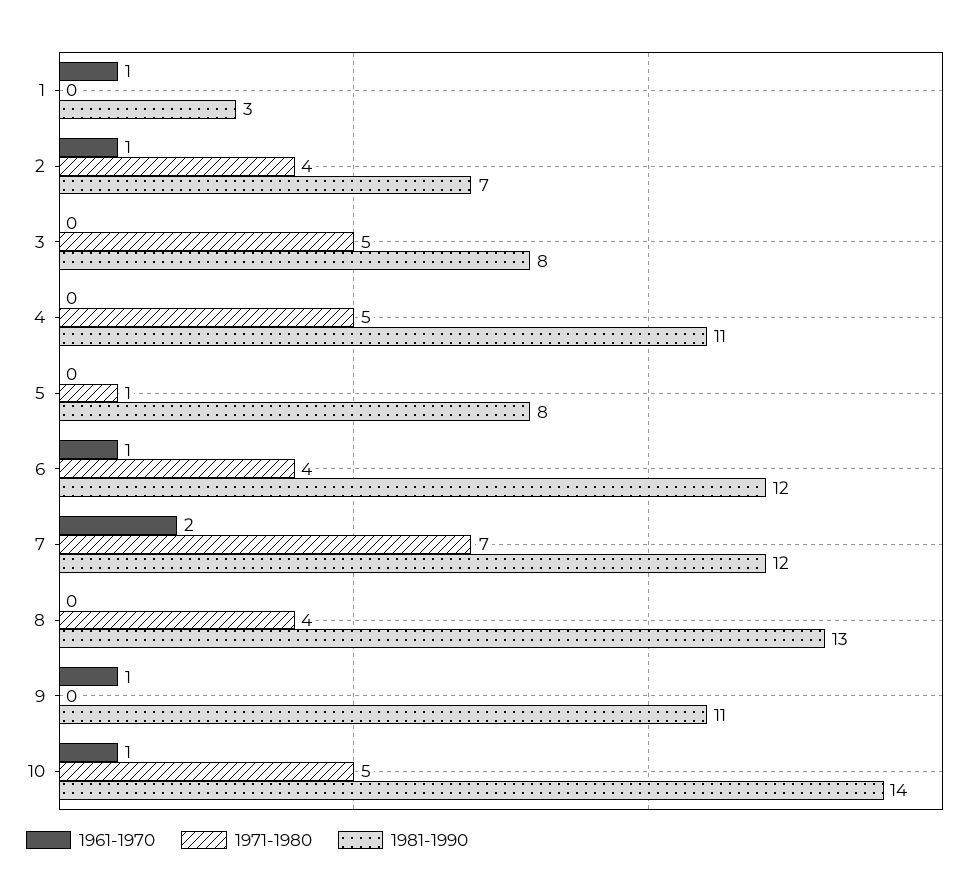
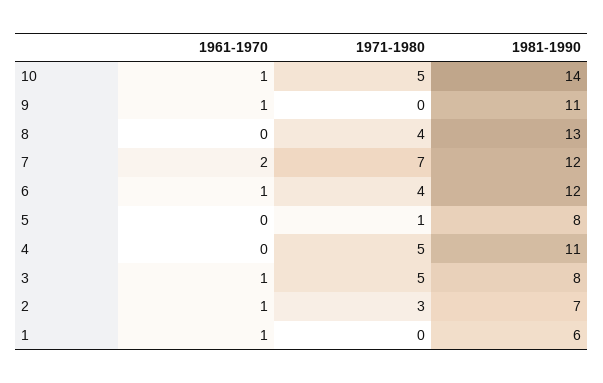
1981-1990, 1: 3 -> 6
1971-1980, 2: 4 -> 3
1961-1970, 3: 0 -> 1

